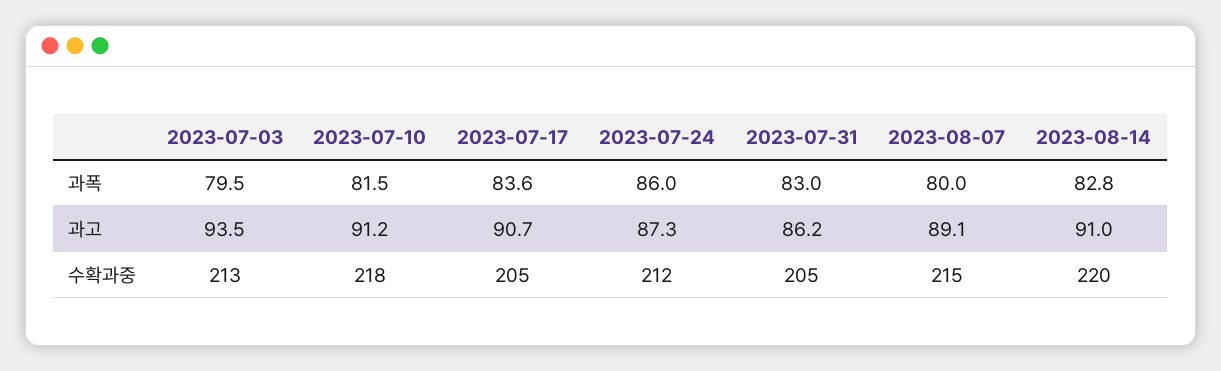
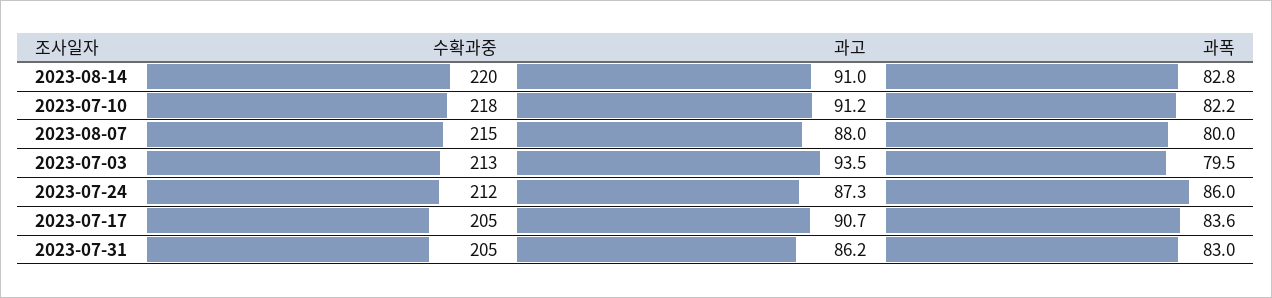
2023-07-10, 과폭: 81.5 -> 82.2
2023-08-07, 과고: 89.1 -> 88

